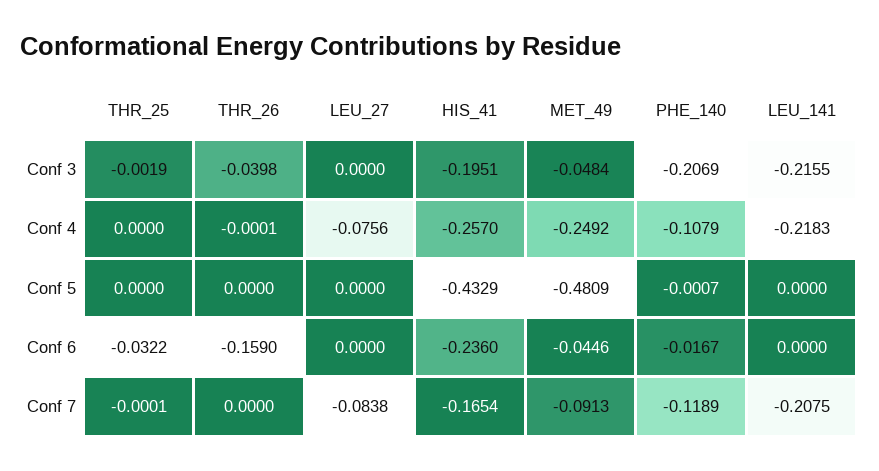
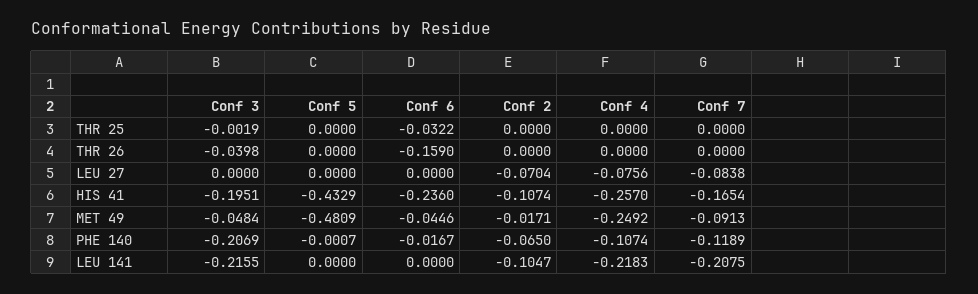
THR_26, Conf 4: -0.0001 -> 0
PHE_140, Conf 4: -0.1079 -> -0.1074
THR_25, Conf 7: -0.0001 -> 0
THR_25, Conf 2: none -> 0
THR_26, Conf 2: none -> 0
LEU_27, Conf 2: none -> -0.0704
HIS_41, Conf 2: none -> -0.1074
MET_49, Conf 2: none -> -0.0171
PHE_140, Conf 2: none -> -0.065
LEU_141, Conf 2: none -> -0.1047

